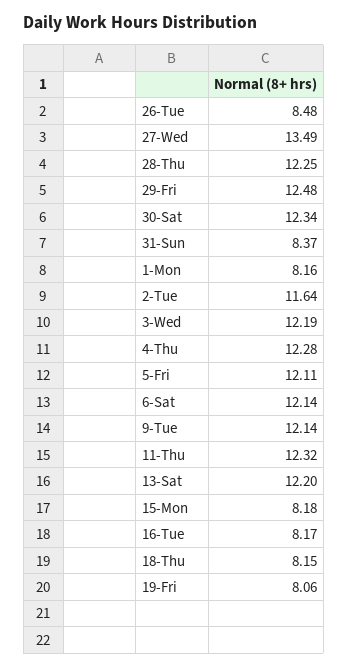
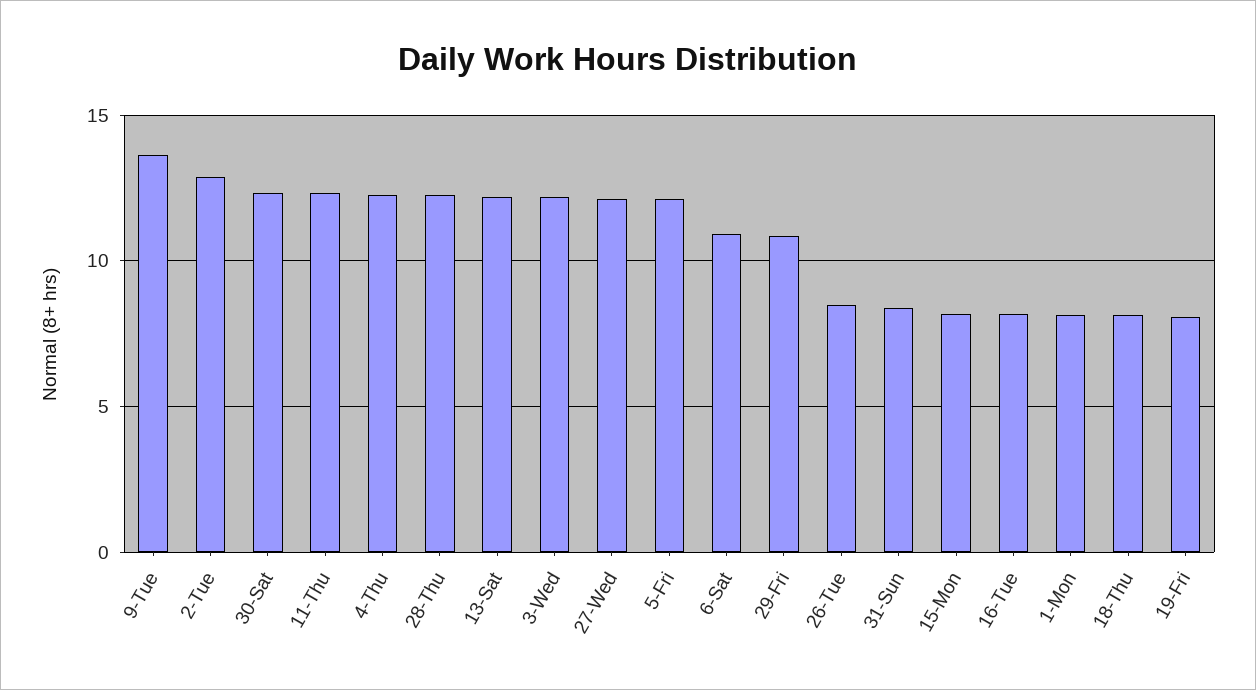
27-Wed: 13.49 -> 12
29-Fri: 12.48 -> 11
2-Tue: 11.64 -> 13
6-Sat: 12.14 -> 11
9-Tue: 12.14 -> 13.5

